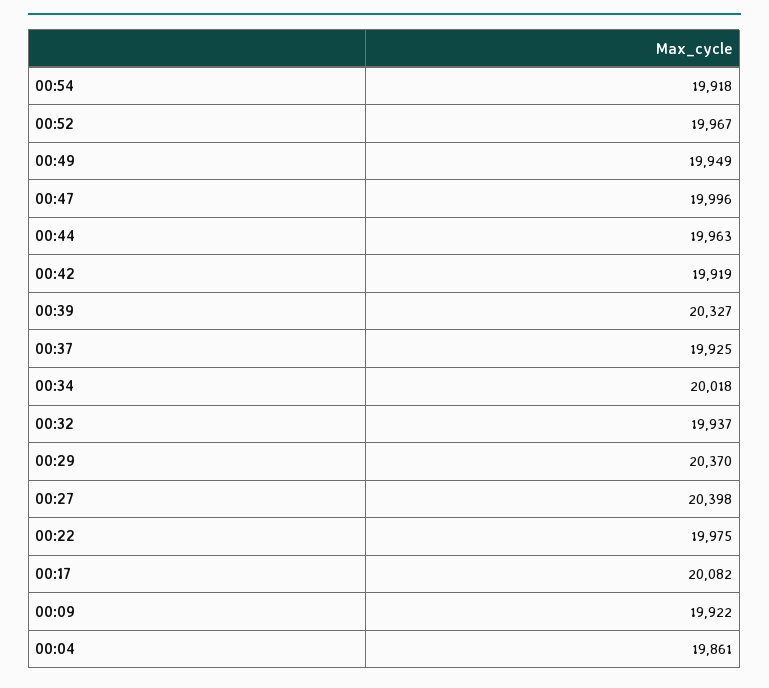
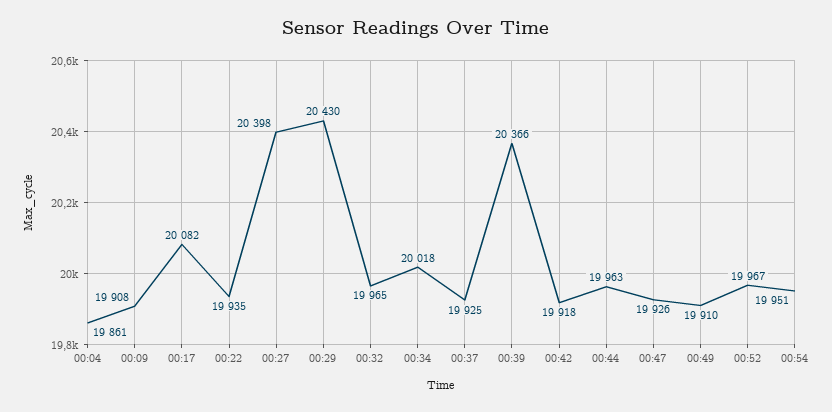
00:54: 19918 -> 19951
00:49: 19949 -> 19910
00:47: 19996 -> 19926
00:42: 19919 -> 19918
00:39: 20327 -> 20366
00:32: 19937 -> 19965
00:29: 20370 -> 20430
00:22: 19975 -> 19935
00:09: 19922 -> 19908

